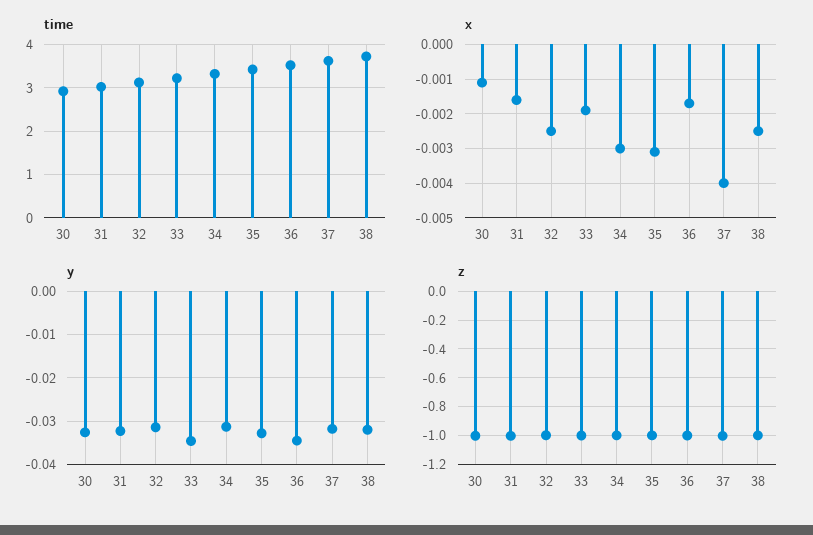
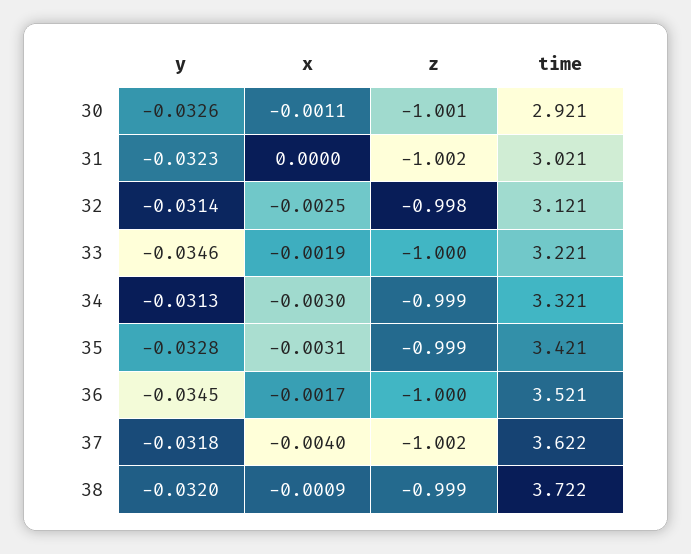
x, 31: -0.0015 -> 0
x, 38: -0.0025 -> -0.0009

